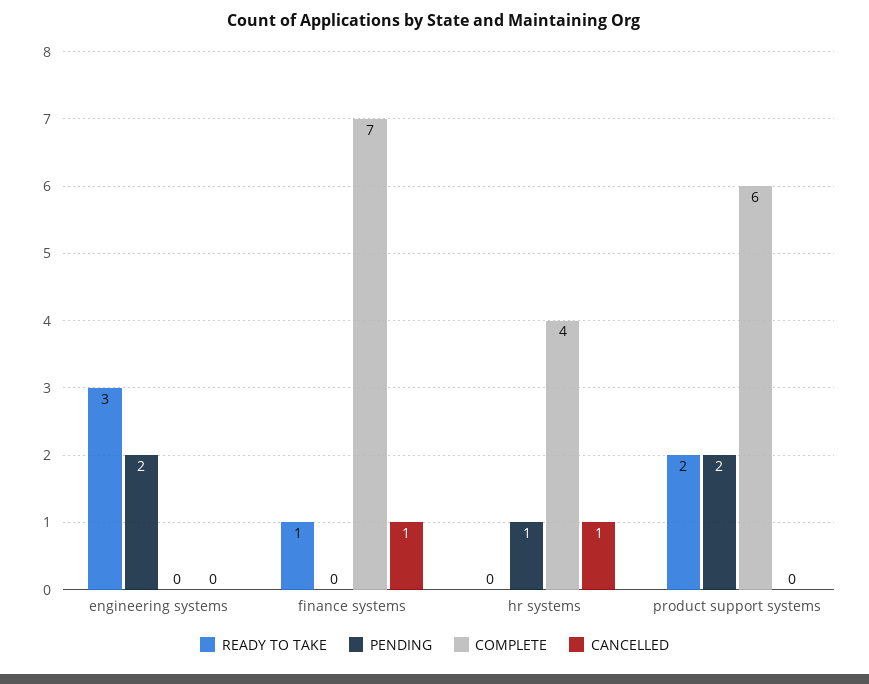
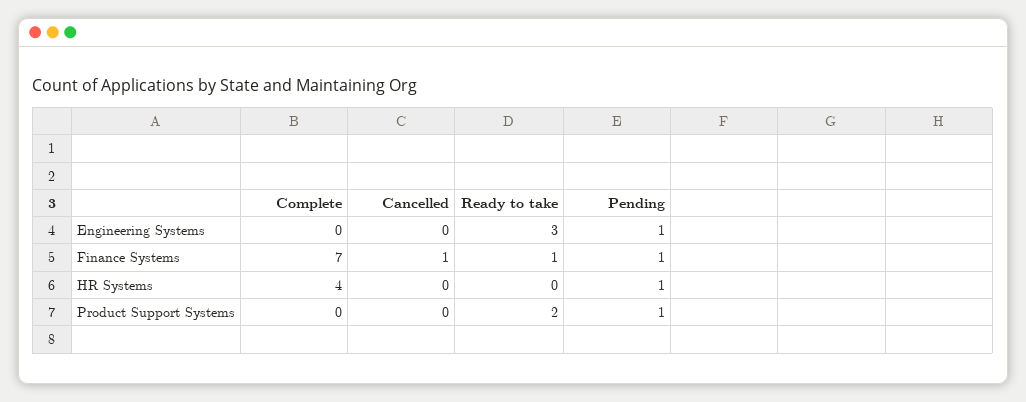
PENDING, engineering systems: 2 -> 1
PENDING, finance systems: 0 -> 1
CANCELLED, hr systems: 1 -> 0
PENDING, product support systems: 2 -> 1
COMPLETE, product support systems: 6 -> 0

